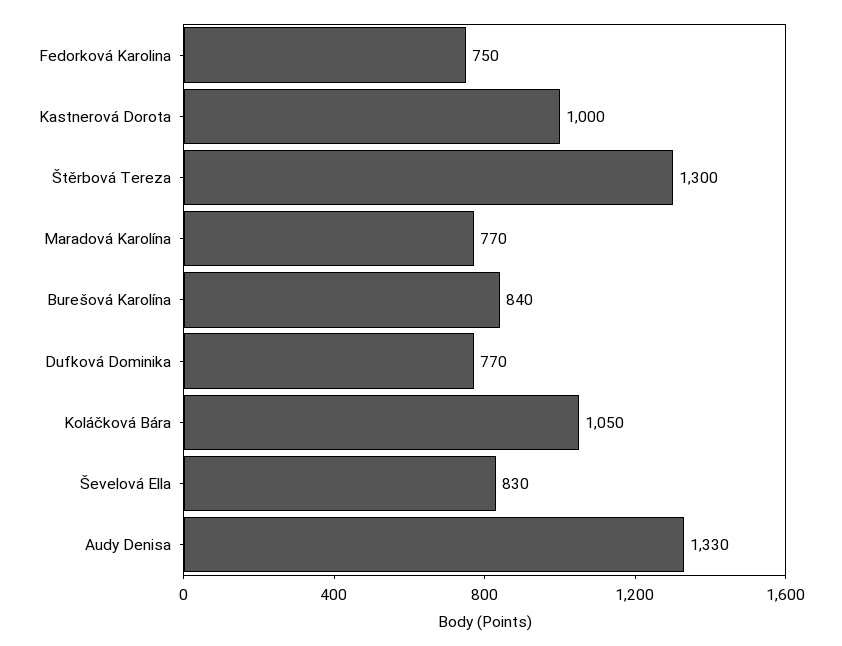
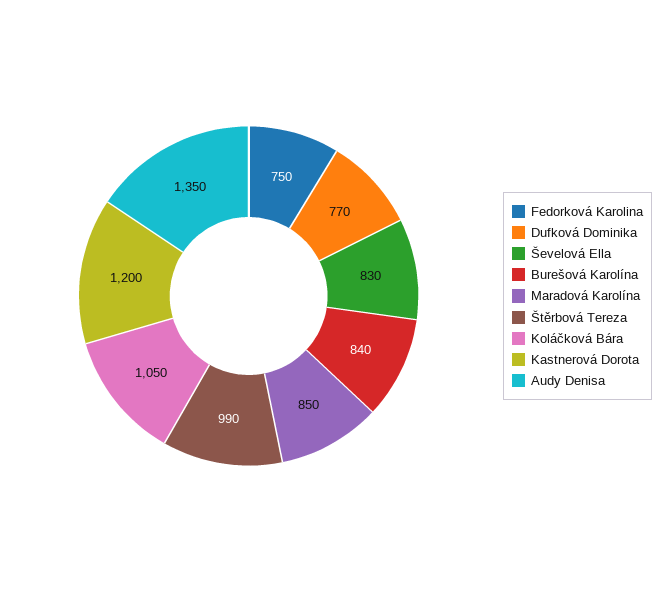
Kastnerová Dorota: 1000 -> 1200
Štěrbová Tereza: 1300 -> 990
Maradová Karolína: 770 -> 850
Audy Denisa: 1330 -> 1350

